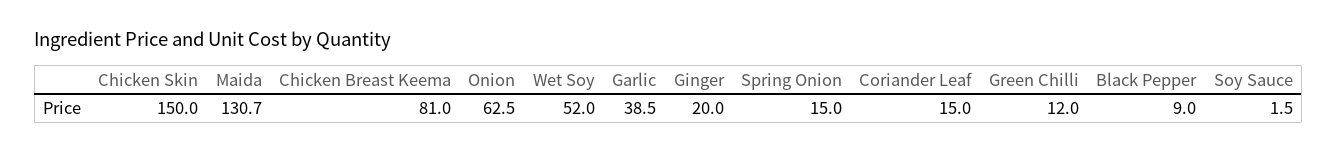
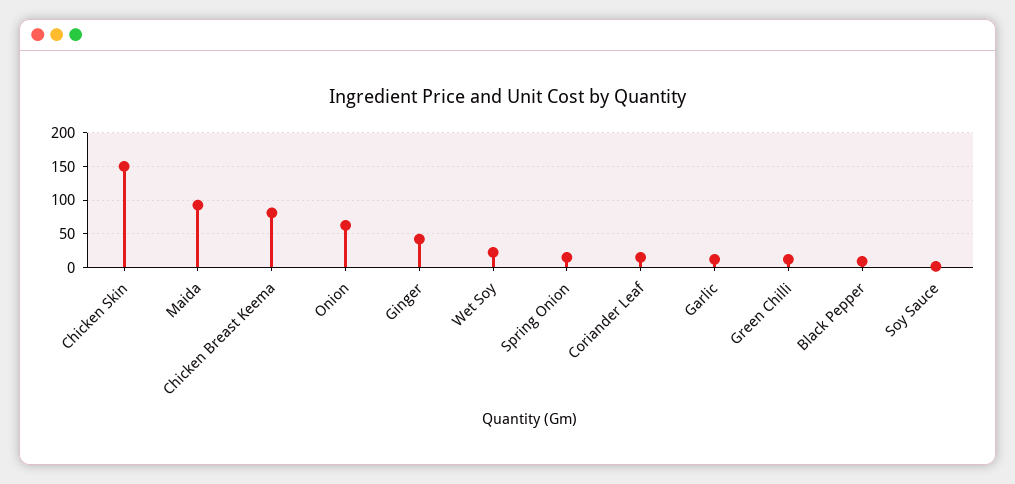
Maida: 130.7 -> 90
Wet Soy: 52 -> 20
Garlic: 38.5 -> 10
Ginger: 20 -> 40

